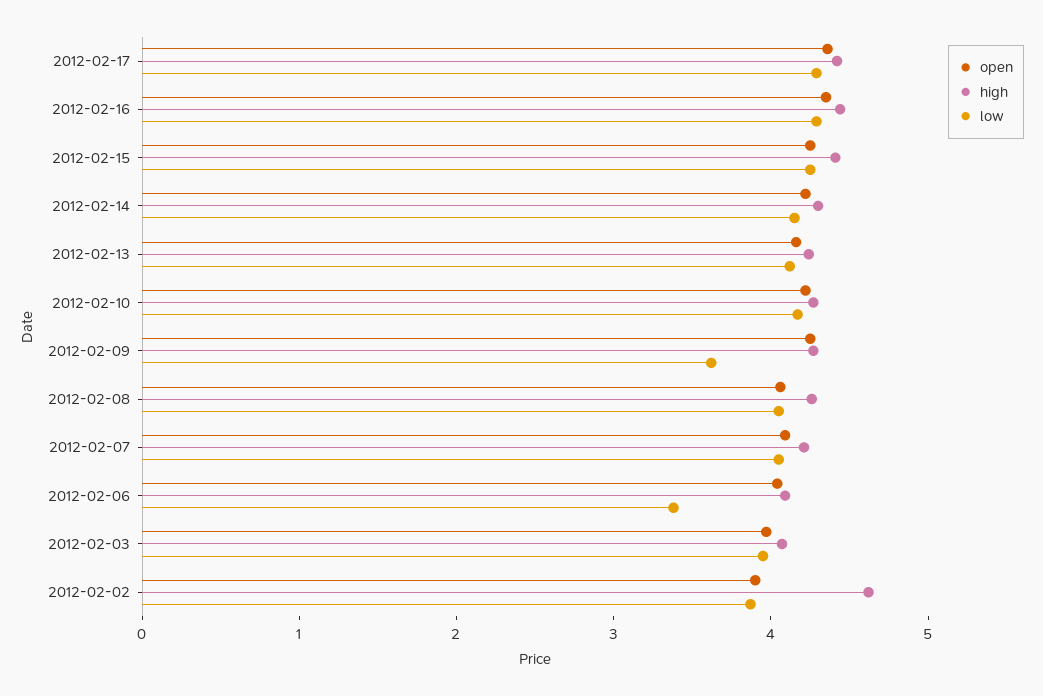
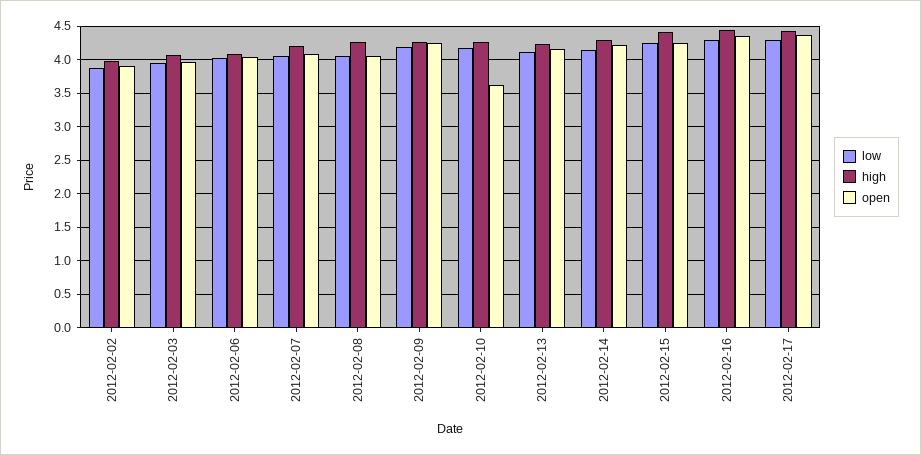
open, 2012-02-10: 4.2 -> 3.6
low, 2012-02-09: 3.6 -> 4.2
low, 2012-02-06: 3.4 -> 4
high, 2012-02-02: 4.6 -> 4

